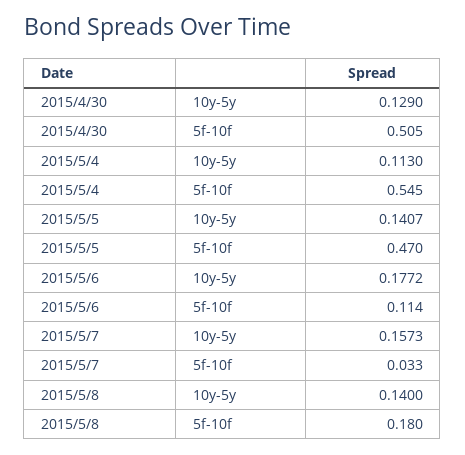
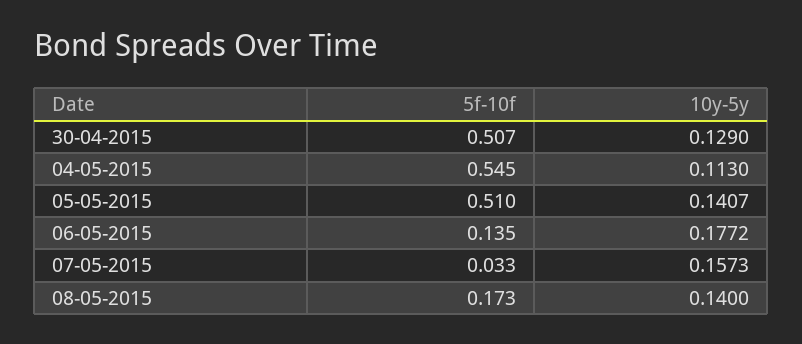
2015/4/30, 5f-10f: 0.505 -> 0.507
2015/5/5, 5f-10f: 0.47 -> 0.51
2015/5/6, 5f-10f: 0.114 -> 0.135
2015/5/8, 5f-10f: 0.18 -> 0.173

